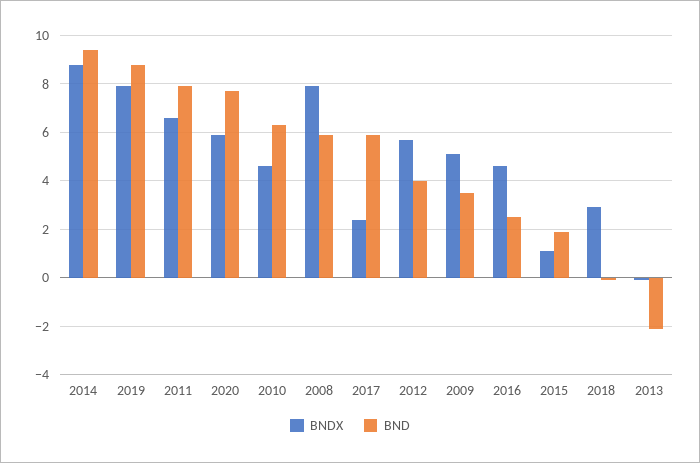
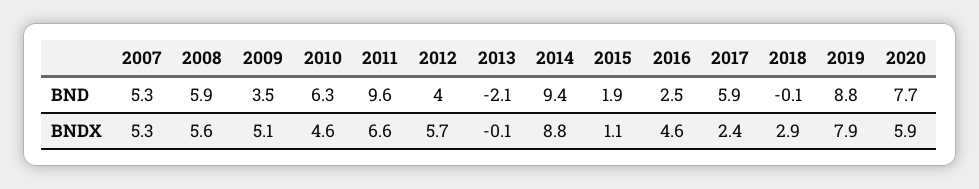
BND, 2011: 8 -> 9.6
BNDX, 2008: 8 -> 5.6
BND, 2007: none -> 5.3
BNDX, 2007: none -> 5.3

